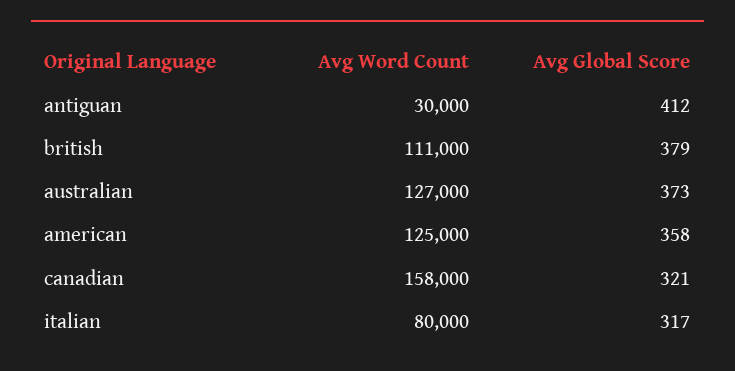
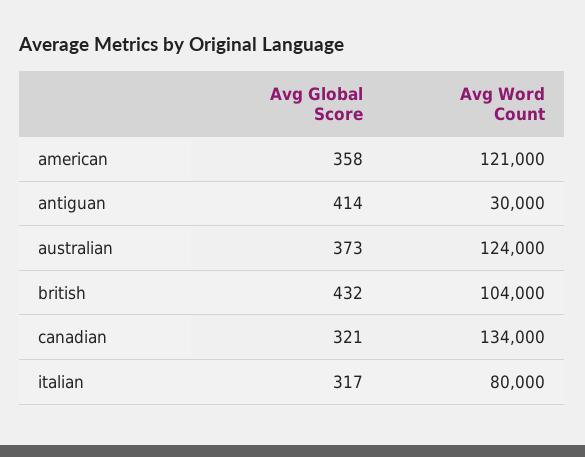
Avg Global Score, antiguan: 412 -> 414
Avg Word Count, british: 111000 -> 104000
Avg Global Score, british: 379 -> 432
Avg Word Count, australian: 127000 -> 124000
Avg Word Count, american: 125000 -> 121000
Avg Word Count, canadian: 158000 -> 134000

